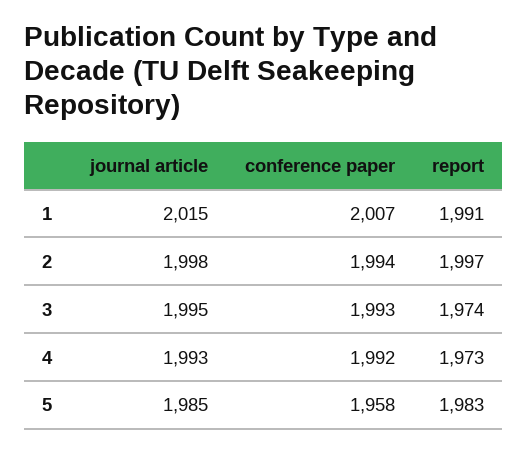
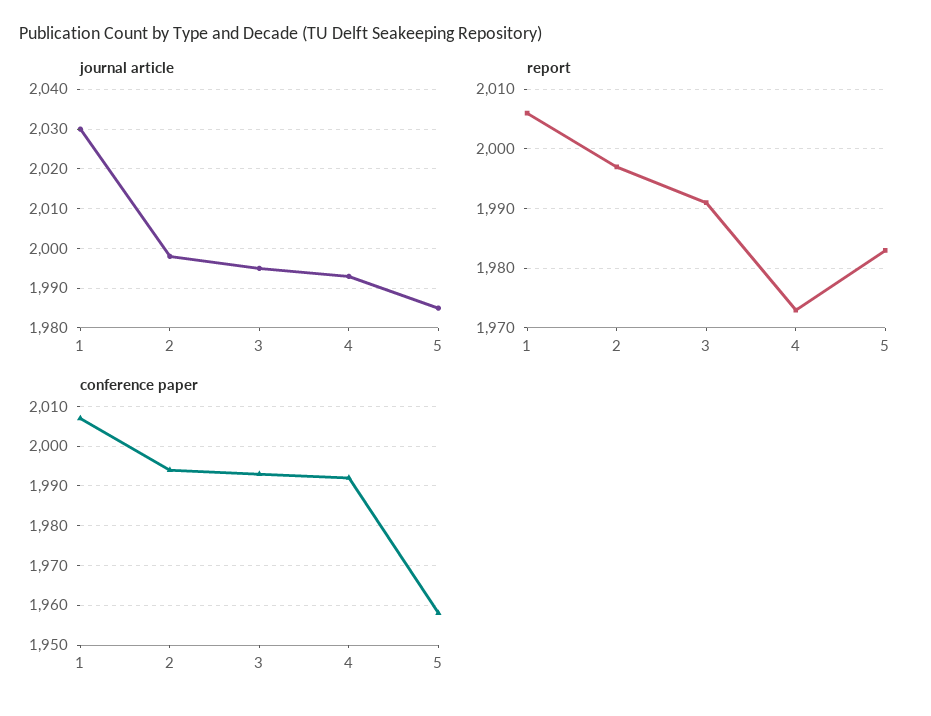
journal article, 1: 2015 -> 2030
report, 1: 1991 -> 2005
report, 3: 1974 -> 1990

